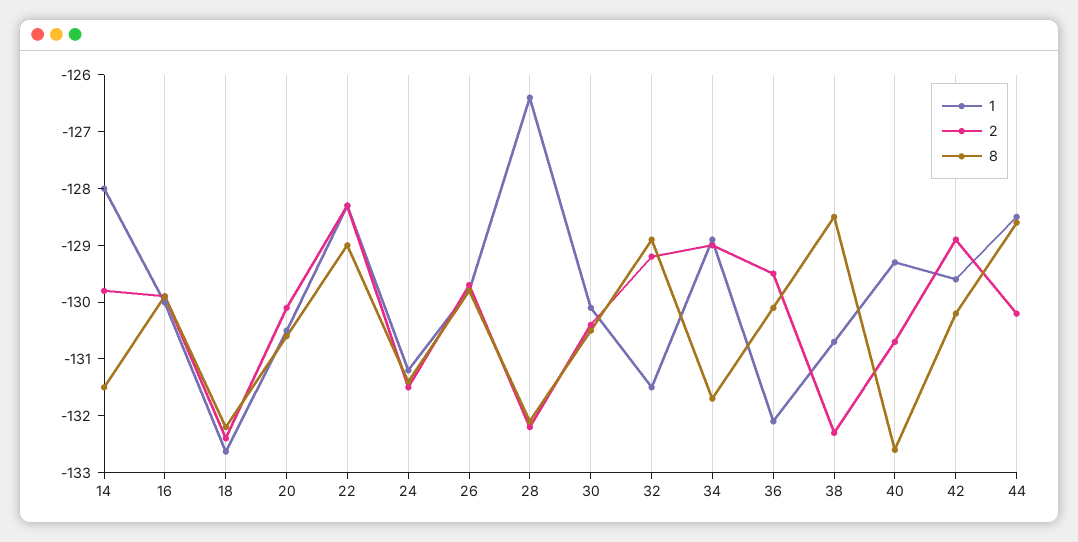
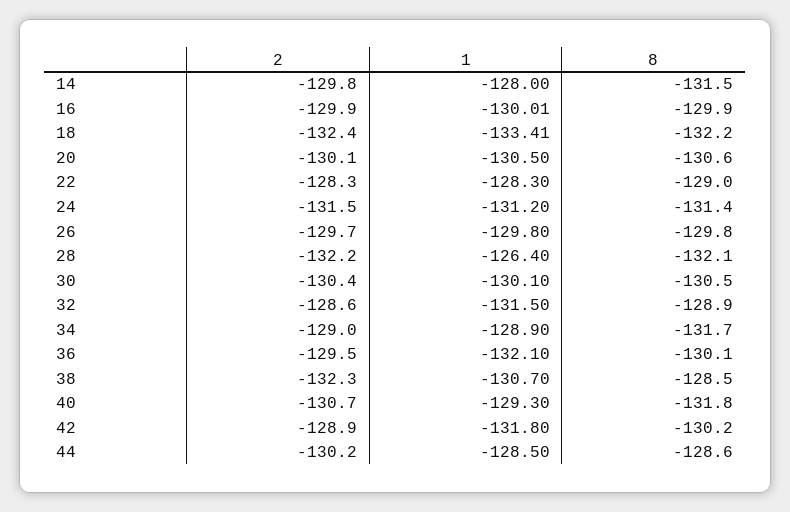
1, 18: -132.6 -> -133.41
2, 32: -129.2 -> -128.6
8, 40: -132.6 -> -131.8
1, 42: -129.6 -> -131.8

